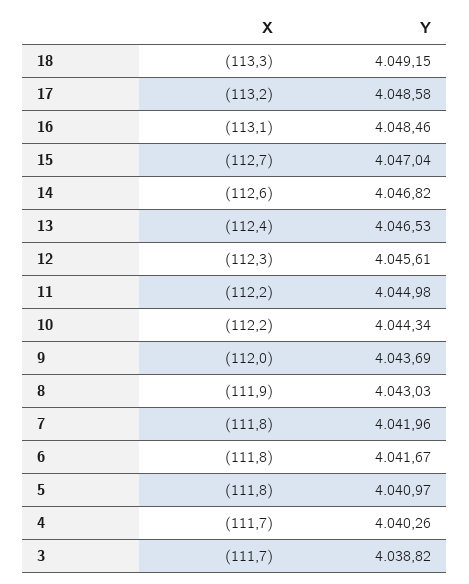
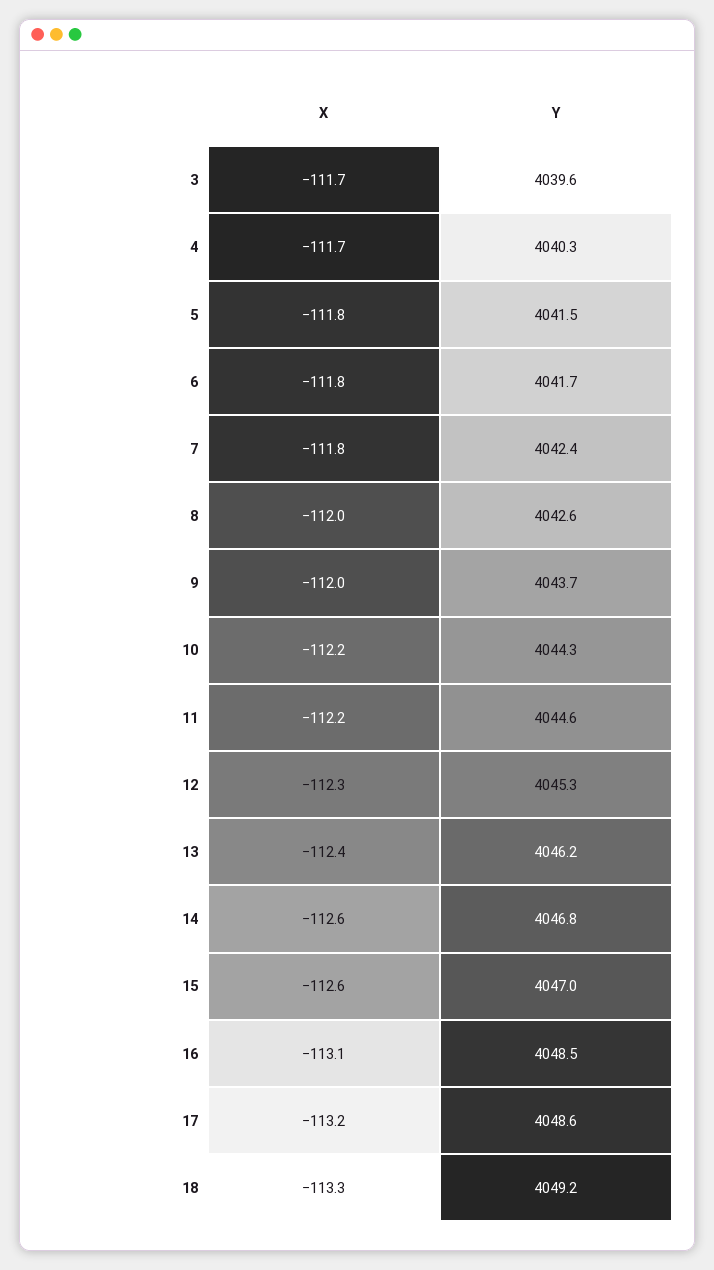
X, 15: -112.7 -> -112.6
Y, 13: 4046.53 -> 4046.2
Y, 12: 4045.61 -> 4045.3
Y, 11: 4044.98 -> 4044.6
X, 8: -111.9 -> -112
Y, 8: 4043.03 -> 4042.6
Y, 7: 4041.96 -> 4042.4
Y, 5: 4040.97 -> 4041.5
Y, 3: 4038.82 -> 4039.6

